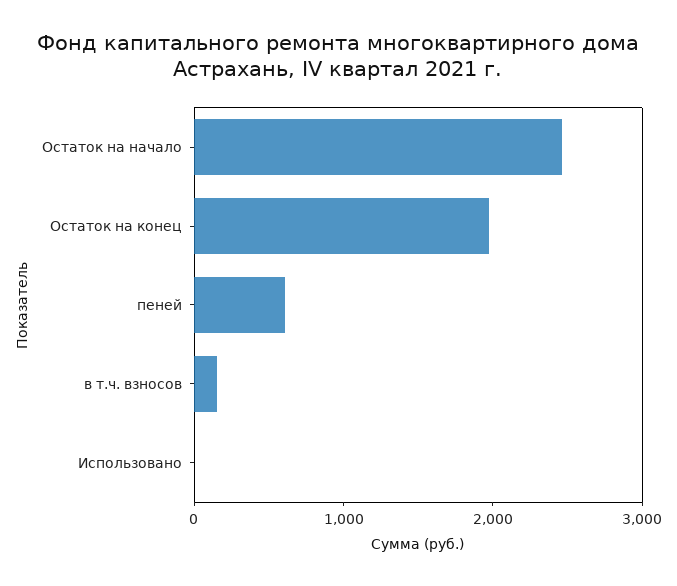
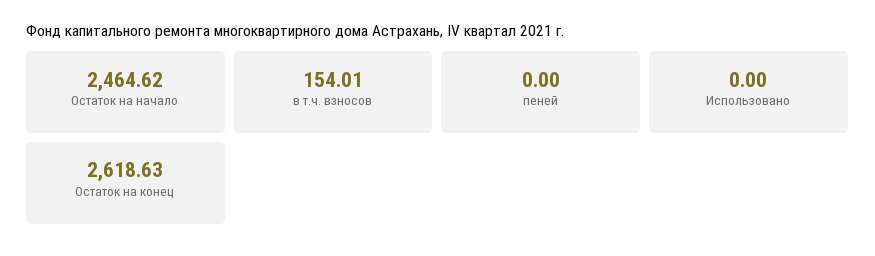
Остаток на конец: 2000 -> 2618.63
пеней: 600 -> 0

